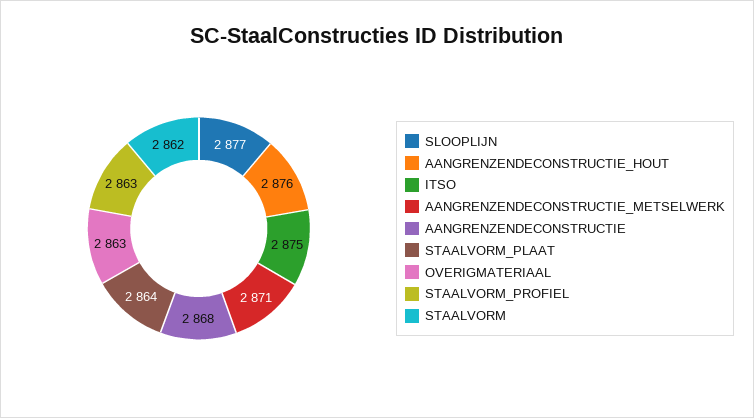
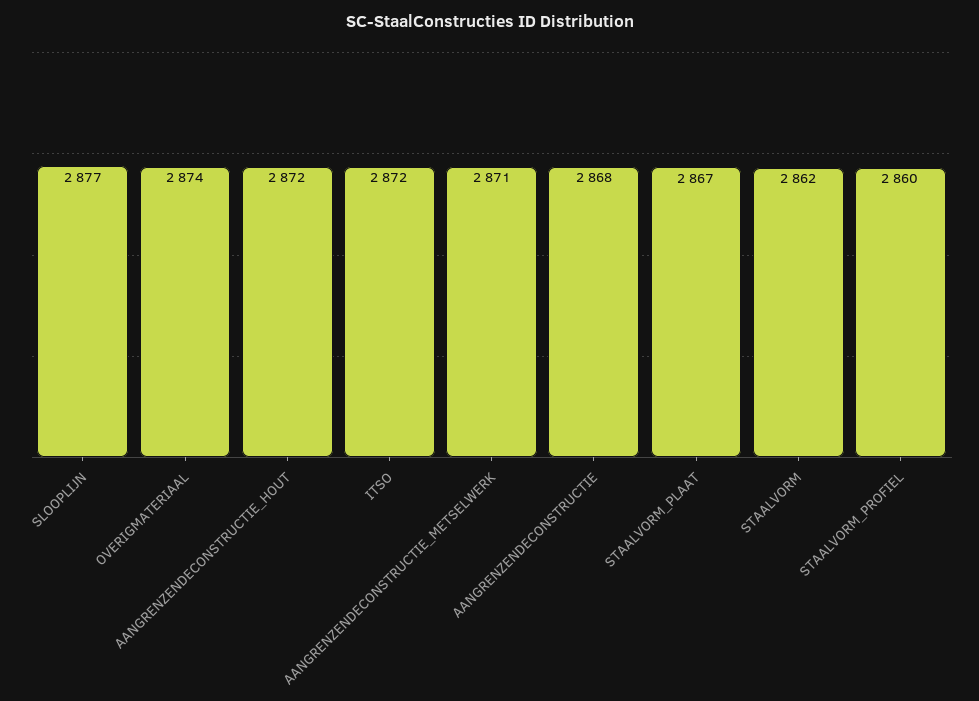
AANGRENZENDECONSTRUCTIE_HOUT: 2876 -> 2872
ITSO: 2875 -> 2872
STAALVORM_PLAAT: 2864 -> 2867
OVERIGMATERIAAL: 2863 -> 2874
STAALVORM_PROFIEL: 2863 -> 2860

